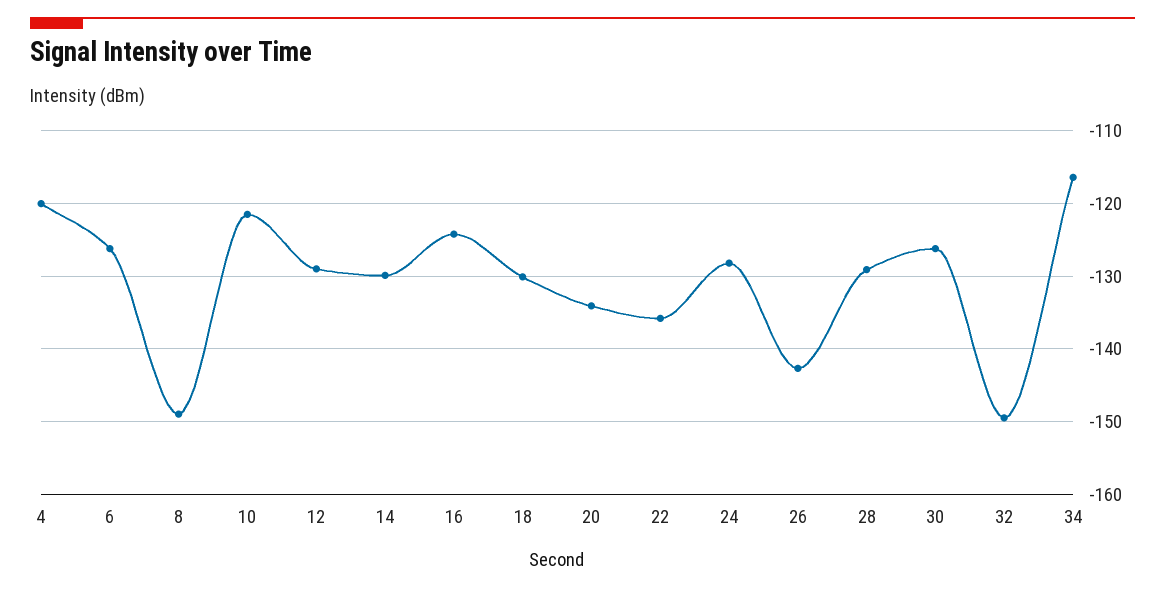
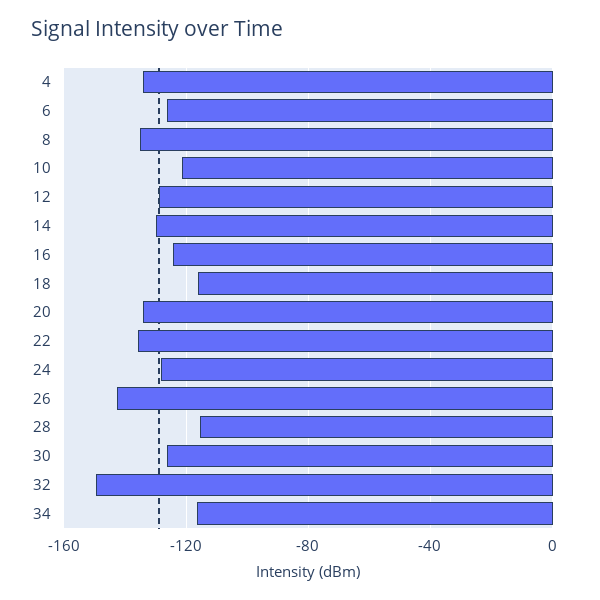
4: -120 -> -135
8: -149 -> -135
18: -130 -> -115
28: -129 -> -115

